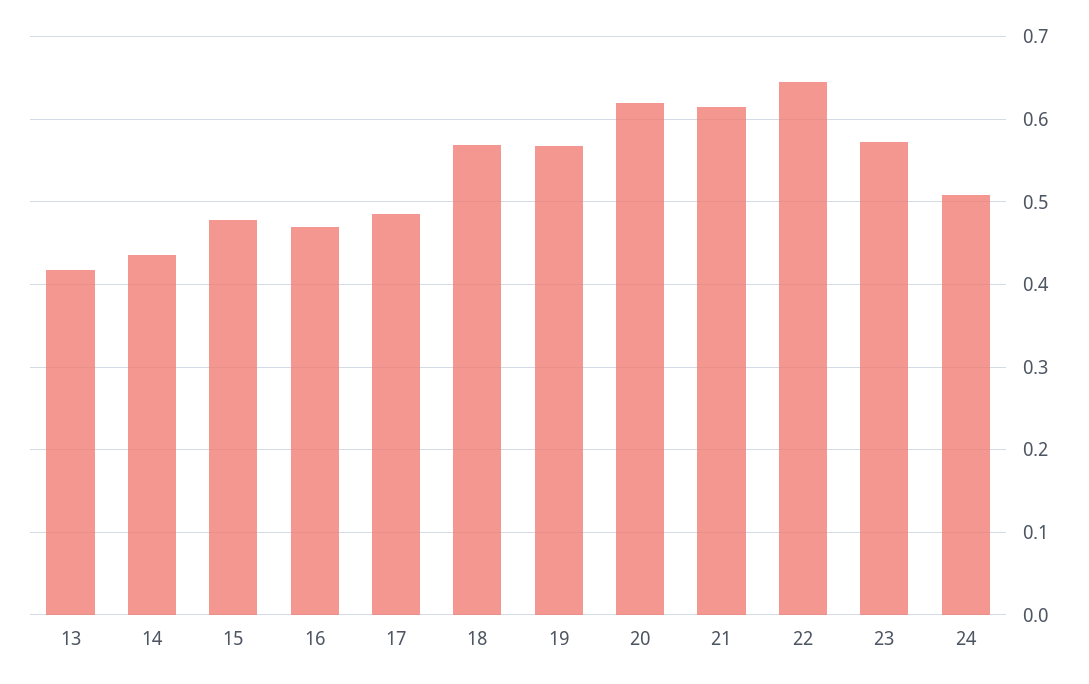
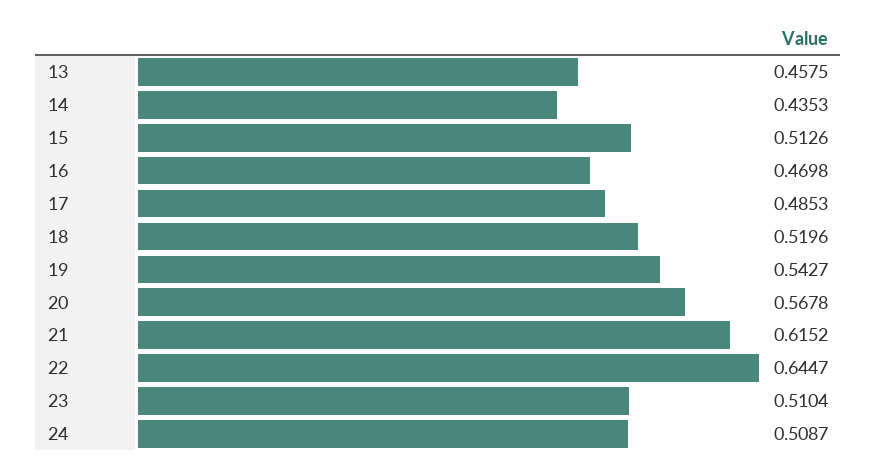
13: 0.42 -> 0.4575
15: 0.48 -> 0.5126
18: 0.57 -> 0.5196
19: 0.57 -> 0.5427
20: 0.62 -> 0.5678
23: 0.57 -> 0.5104

